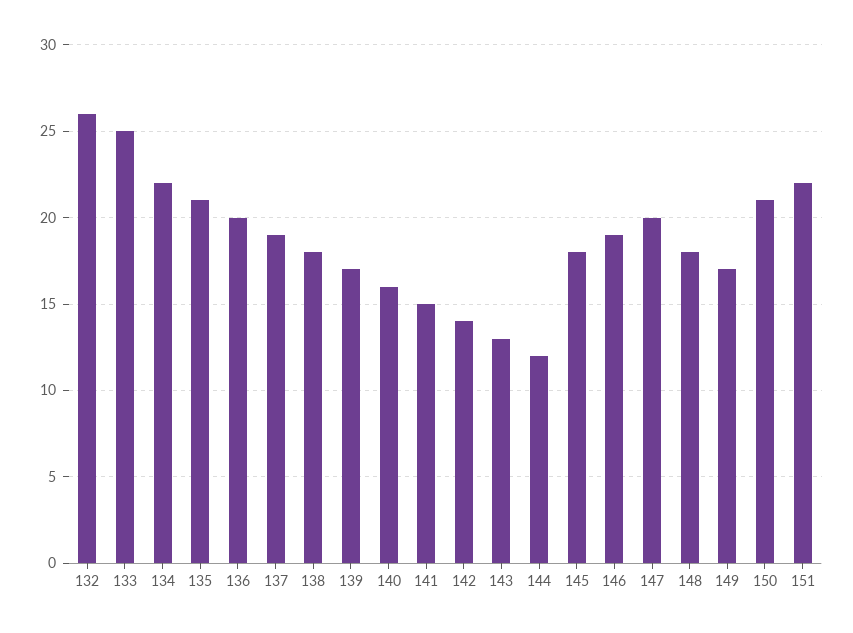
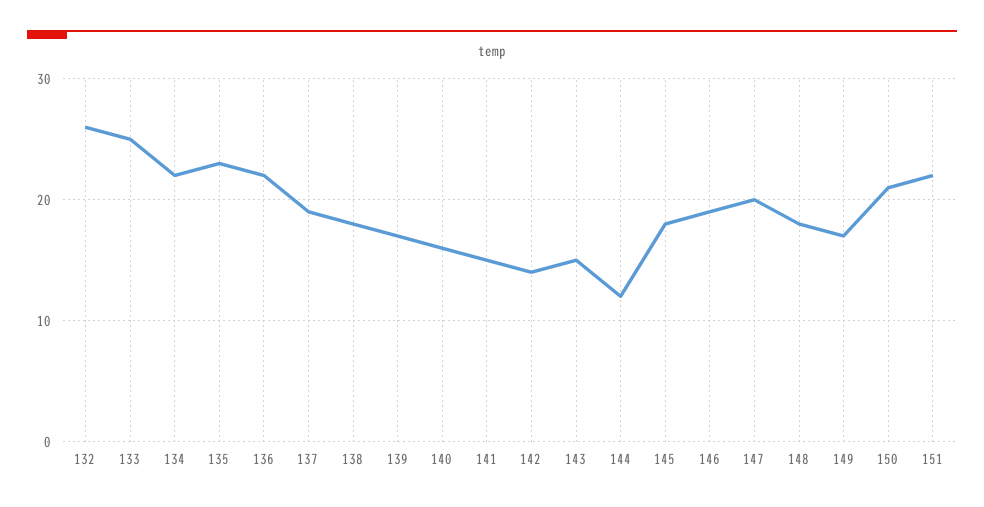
135: 21 -> 23
136: 20 -> 22
143: 13 -> 15

